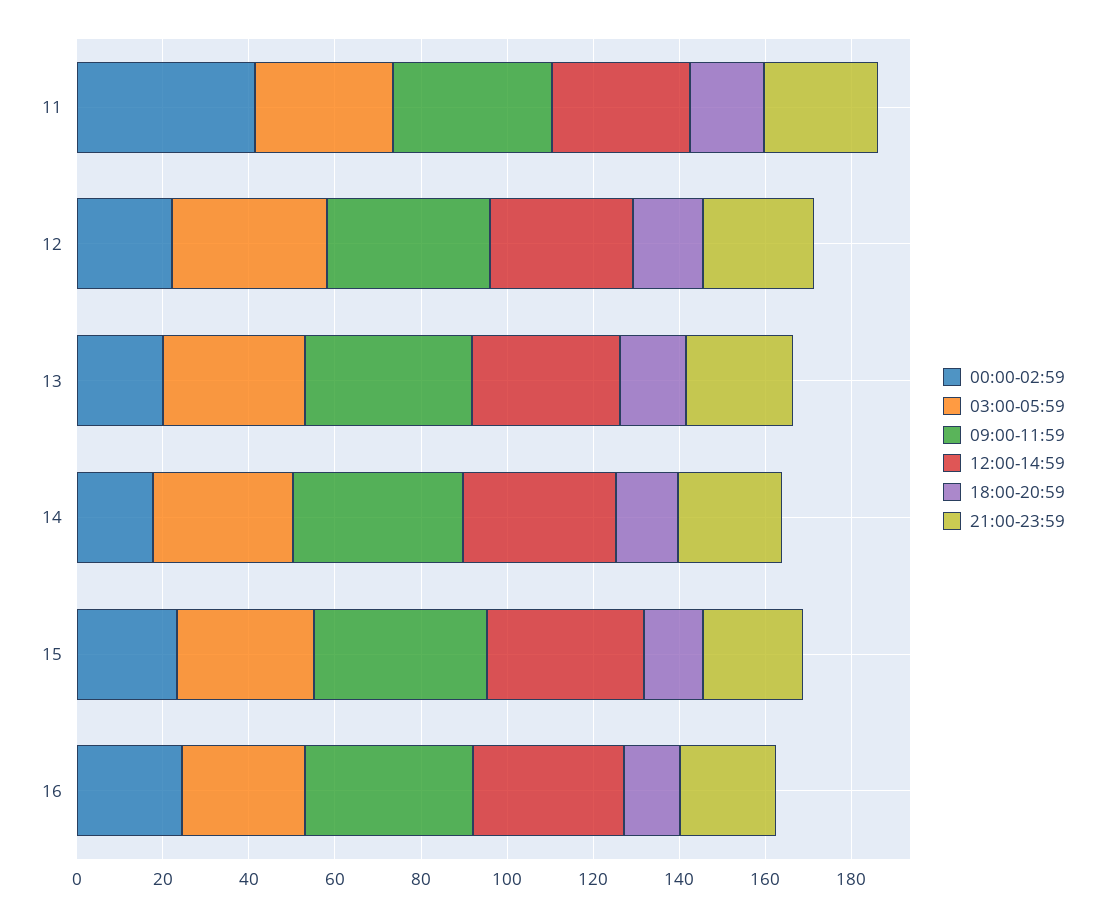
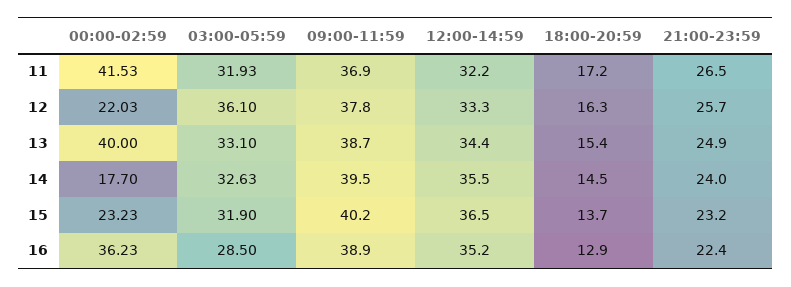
00:00-02:59, 13: 20 -> 40
00:00-02:59, 16: 25 -> 36.23

